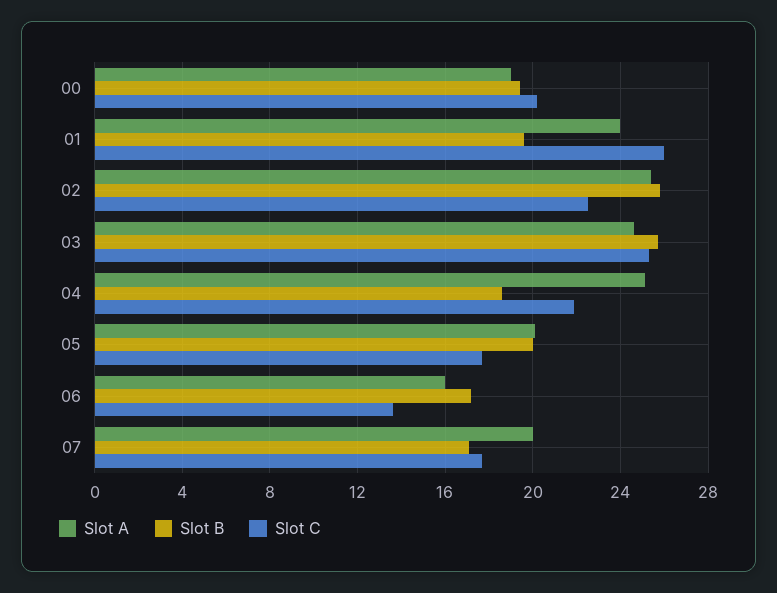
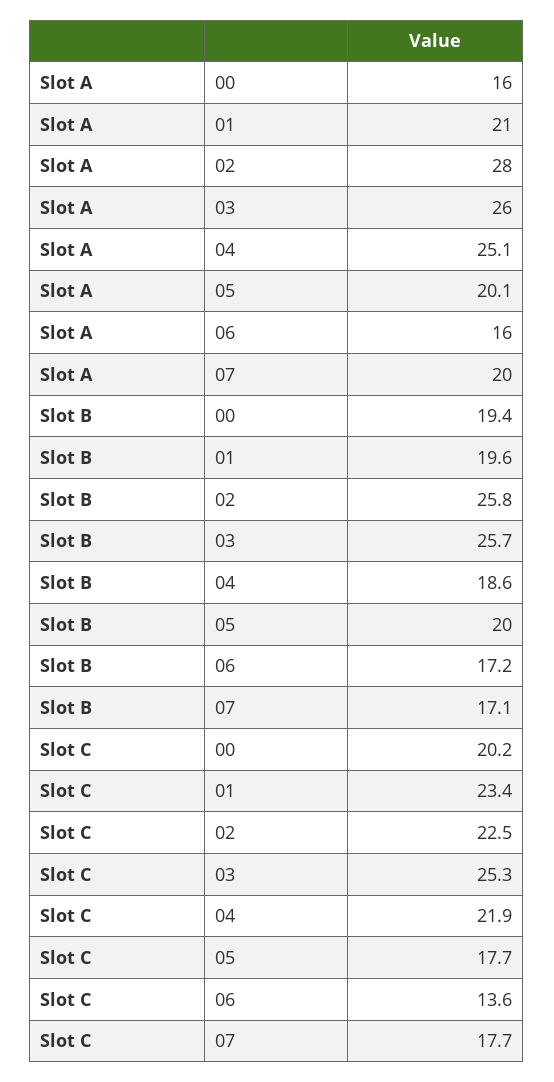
Slot A, 00: 19 -> 16
Slot A, 01: 24 -> 21
Slot C, 01: 26 -> 23.4
Slot A, 02: 25.5 -> 28
Slot A, 03: 24.5 -> 26

